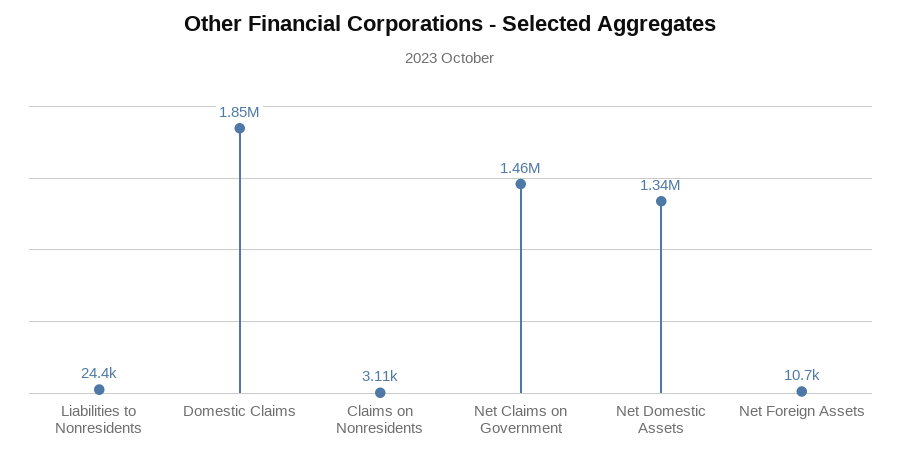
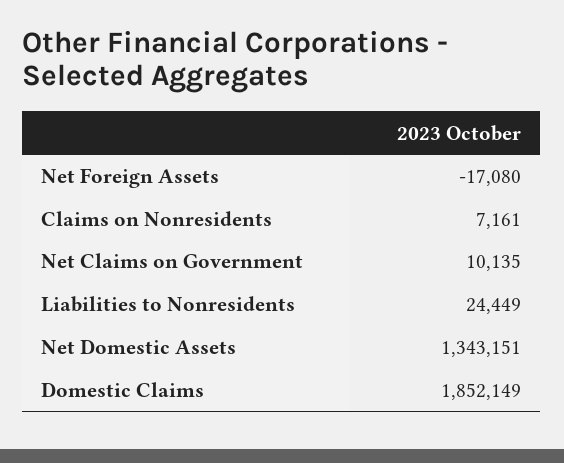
Claims on Nonresidents: 3110 -> 7161
Net Claims on Government: 1460000 -> 10135
Net Foreign Assets: 10700 -> -17080

